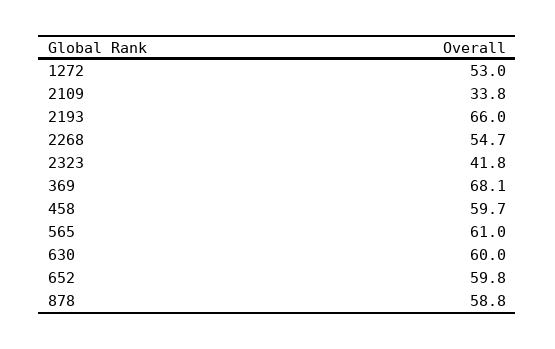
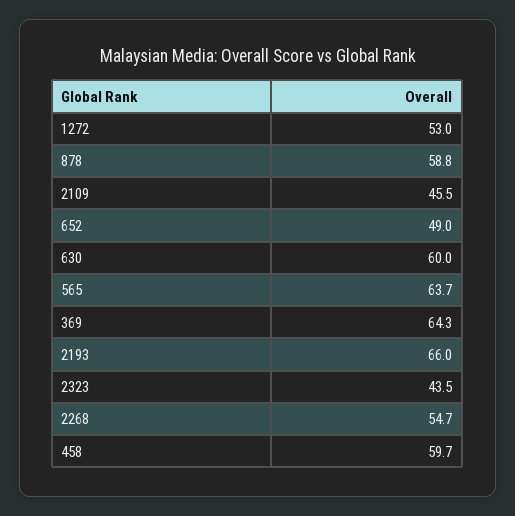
2109: 33.8 -> 45.5
2323: 41.8 -> 43.5
369: 68.1 -> 64.3
565: 61 -> 63.7
652: 59.8 -> 49

